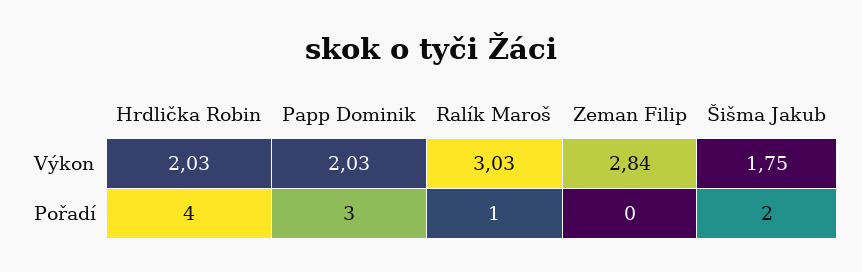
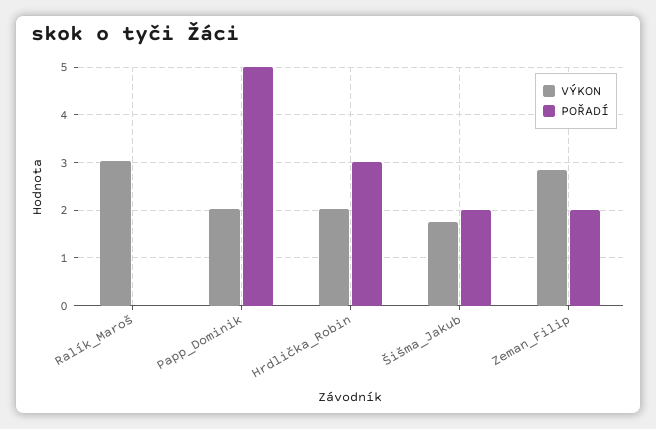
Pořadí, Hrdlička Robin: 4 -> 3
Pořadí, Papp Dominik: 3 -> 5
Pořadí, Ralík Maroš: 1 -> 0
Pořadí, Zeman Filip: 0 -> 2

